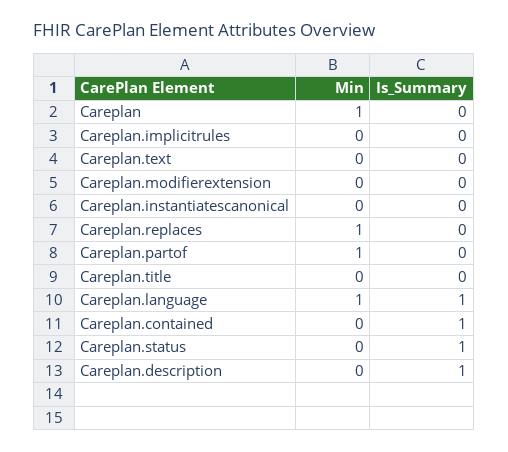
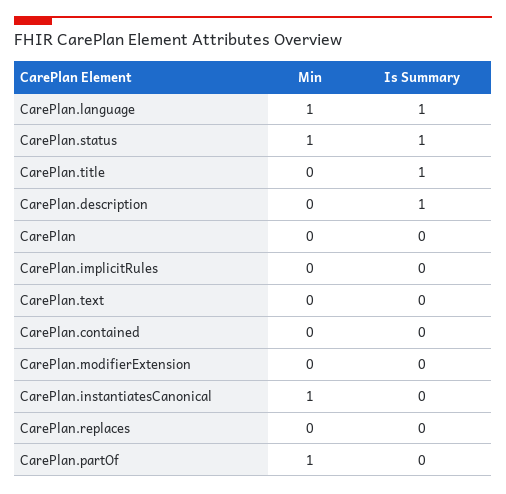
Min, Careplan: 1 -> 0
Min, Careplan.instantiatescanonical: 0 -> 1
Min, Careplan.replaces: 1 -> 0
Is_Summary, Careplan.title: 0 -> 1
Is_Summary, Careplan.contained: 1 -> 0
Min, Careplan.status: 0 -> 1

